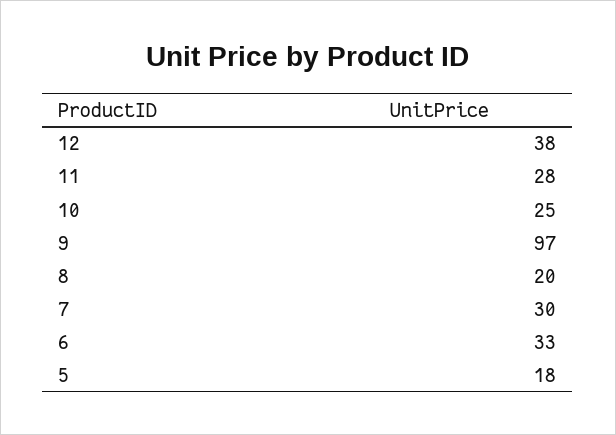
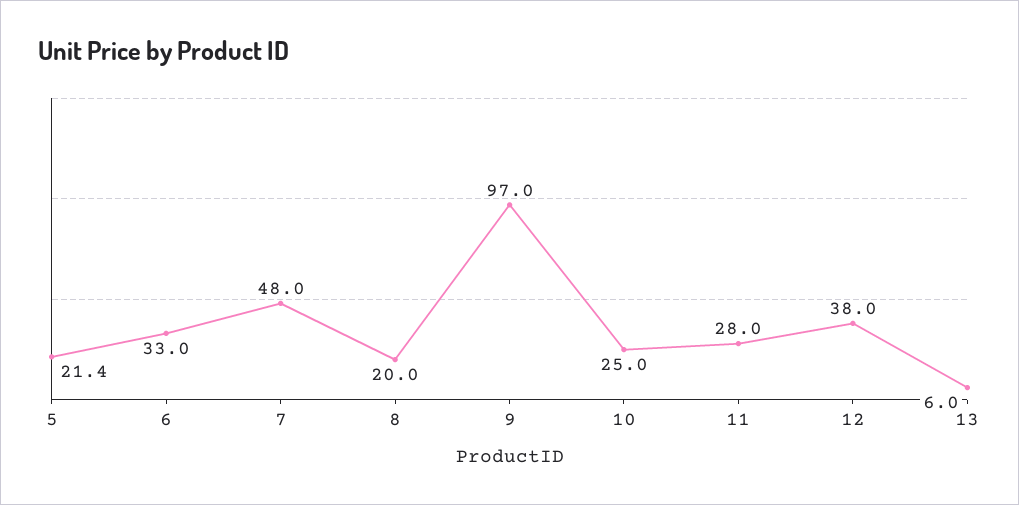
7: 30 -> 48
5: 18 -> 21.4
13: none -> 6

